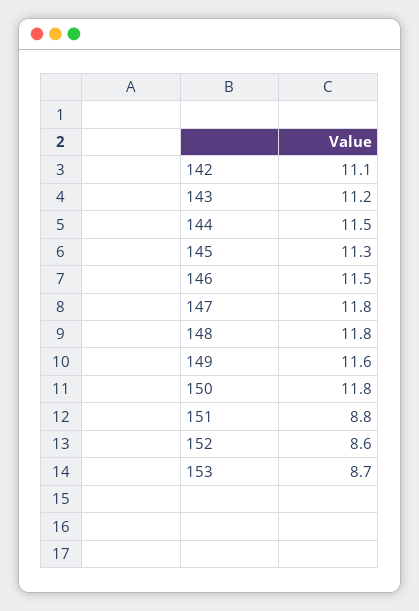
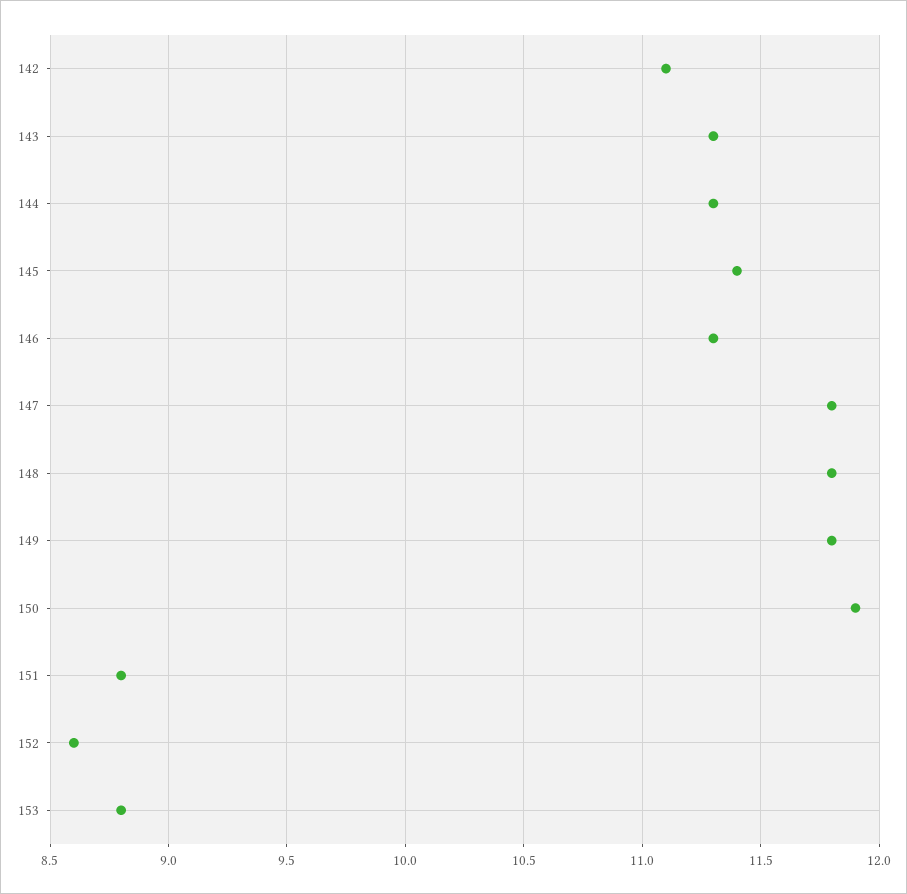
143: 11.2 -> 11.3
144: 11.5 -> 11.3
145: 11.3 -> 11.4
146: 11.5 -> 11.3
149: 11.6 -> 11.8
150: 11.8 -> 11.9
153: 8.7 -> 8.8

